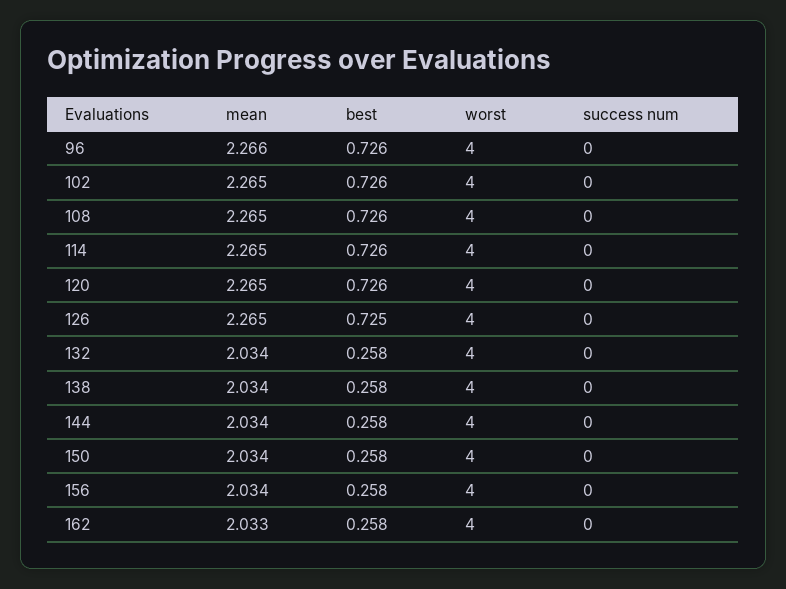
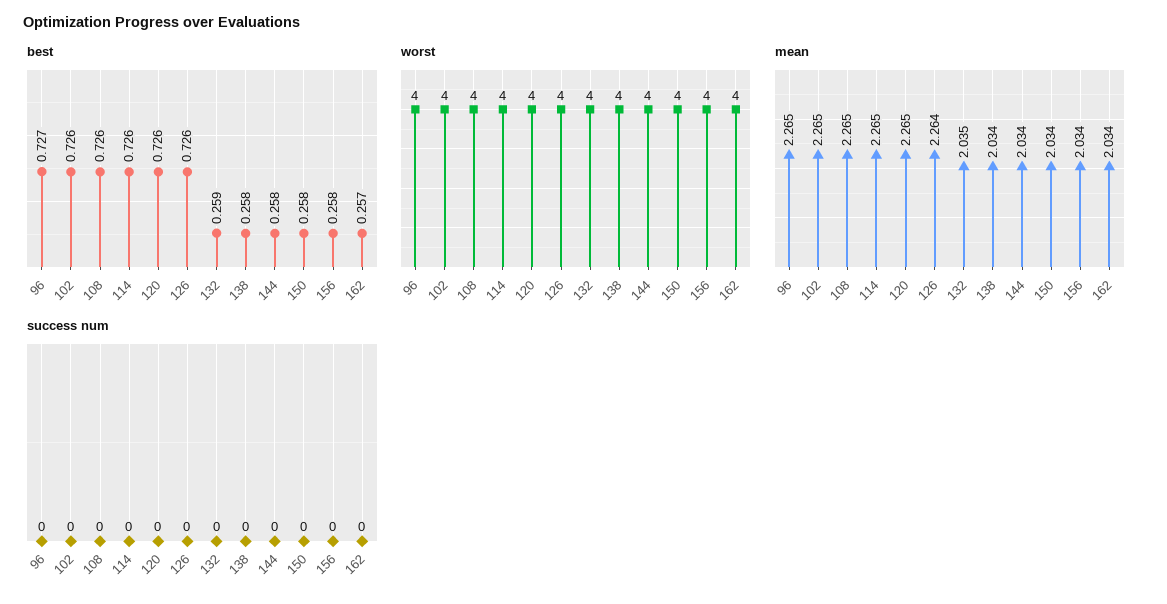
mean, 96: 2.266 -> 2.265
best, 96: 0.726 -> 0.727
mean, 126: 2.265 -> 2.264
best, 126: 0.725 -> 0.726
mean, 132: 2.034 -> 2.035
best, 132: 0.258 -> 0.259
mean, 162: 2.033 -> 2.034
best, 162: 0.258 -> 0.257

